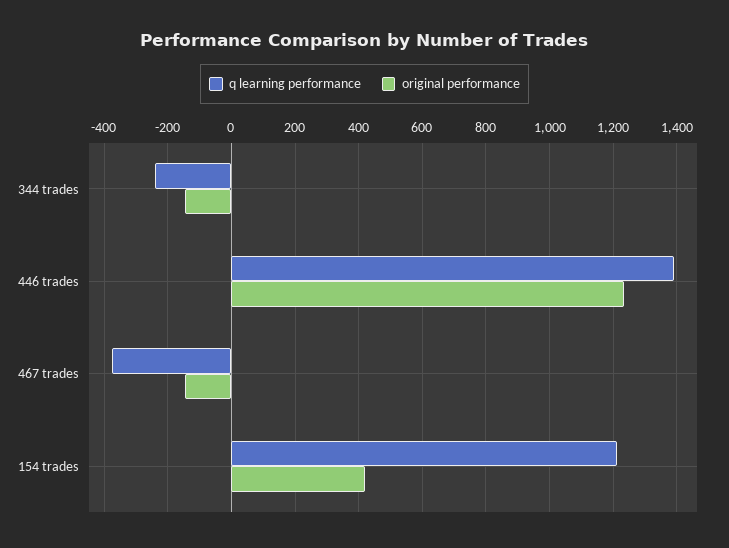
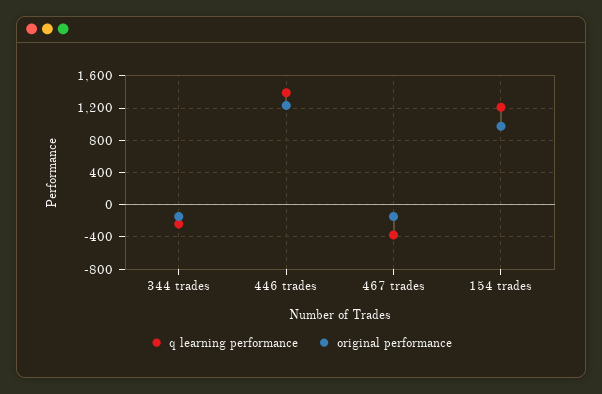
original performance, 154 trades: 420 -> 1000

